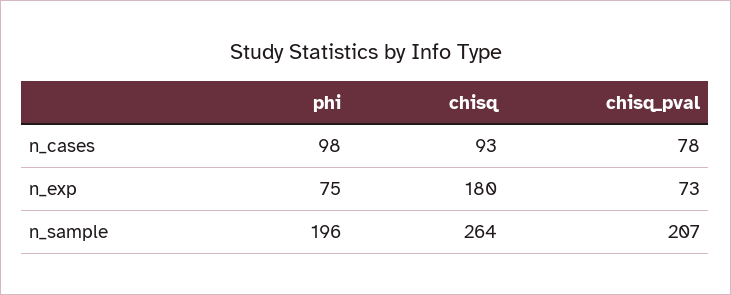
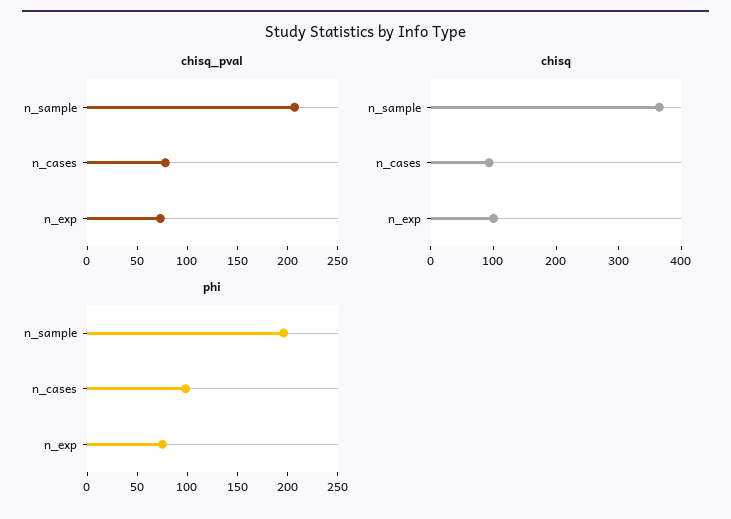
chisq, n_exp: 180 -> 100
chisq, n_sample: 264 -> 360

